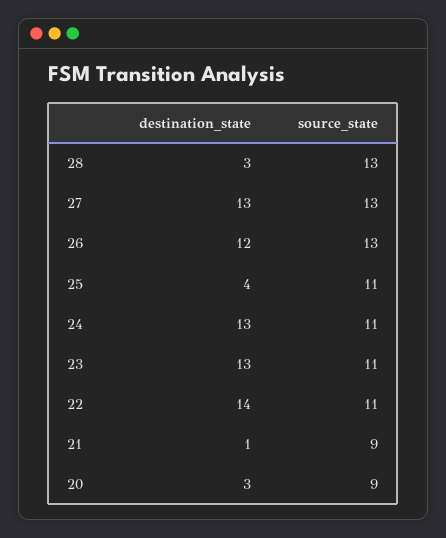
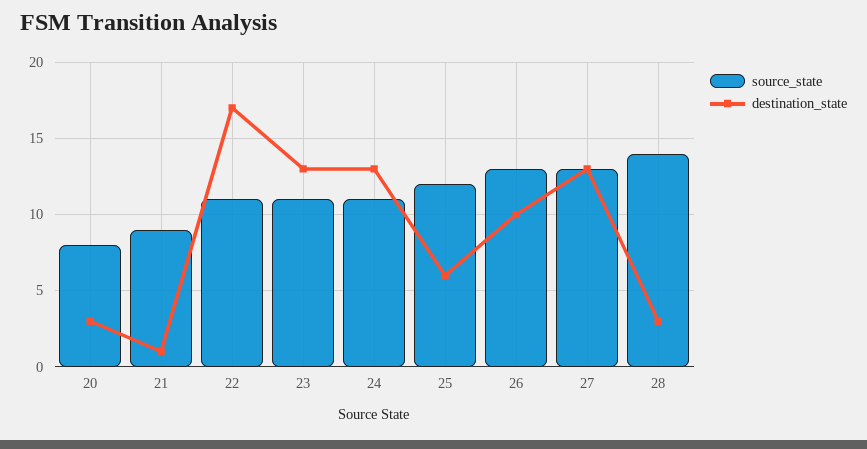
source_state, 28: 13 -> 14
destination_state, 26: 12 -> 10
destination_state, 25: 4 -> 6
source_state, 25: 11 -> 12
destination_state, 22: 14 -> 17
source_state, 20: 9 -> 8

